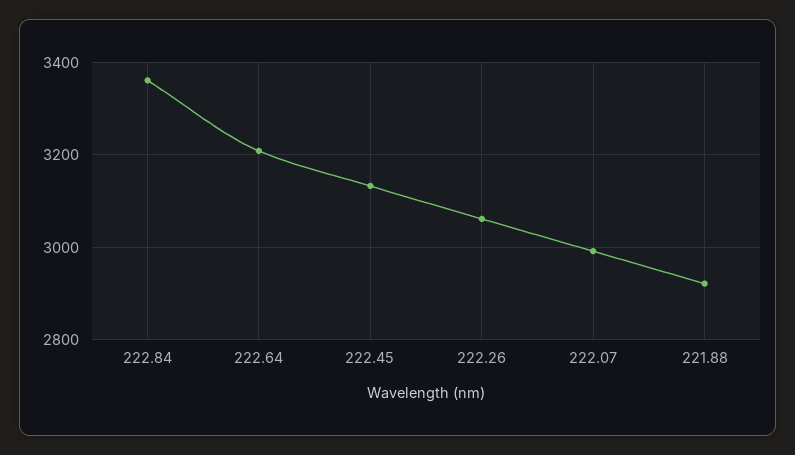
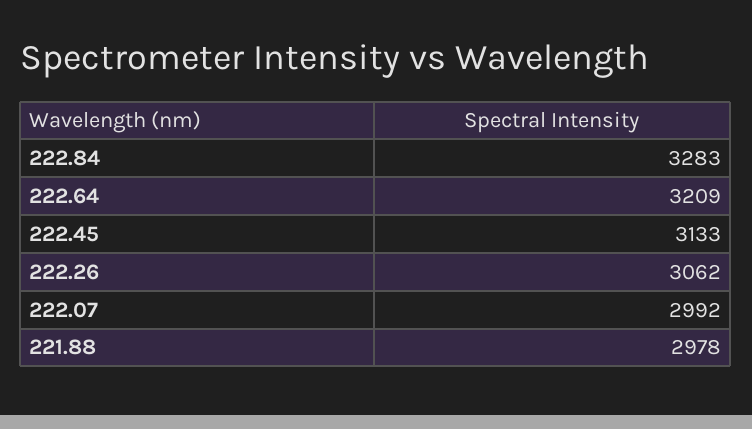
222.84: 3360 -> 3283
221.88: 2920 -> 2978

